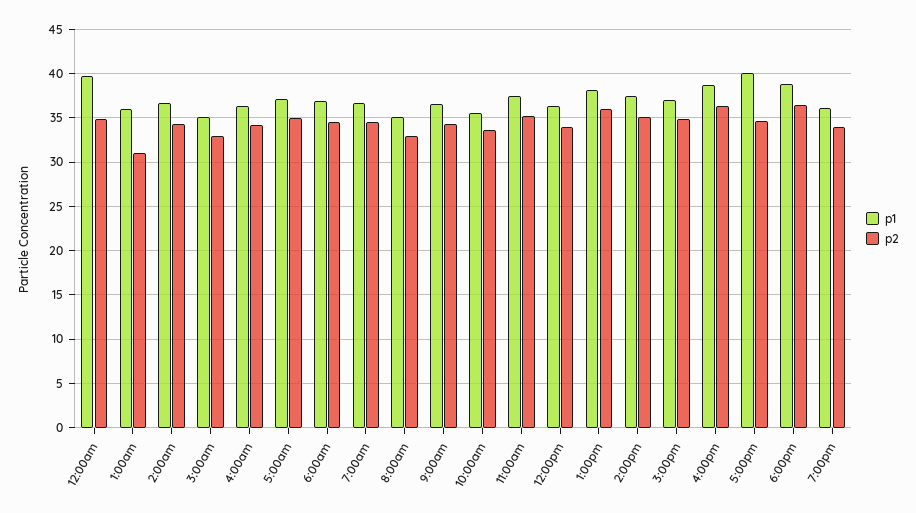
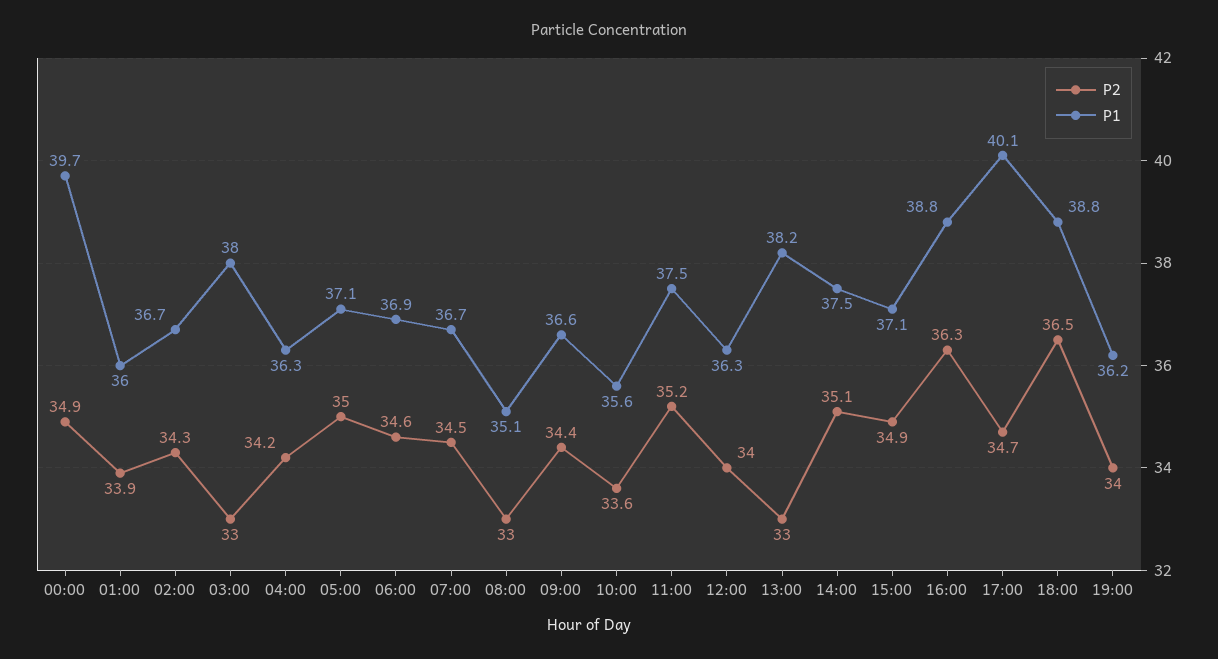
p2, 1:00am: 31 -> 33.9
p1, 3:00am: 35 -> 38
p2, 1:00pm: 36 -> 33

